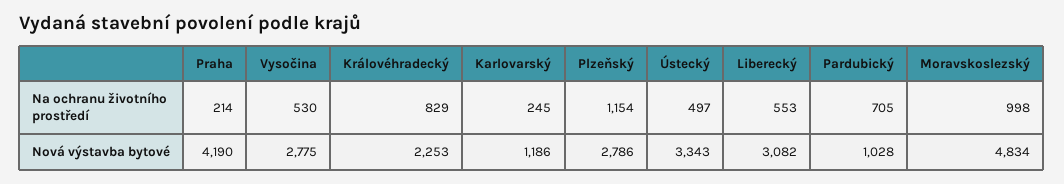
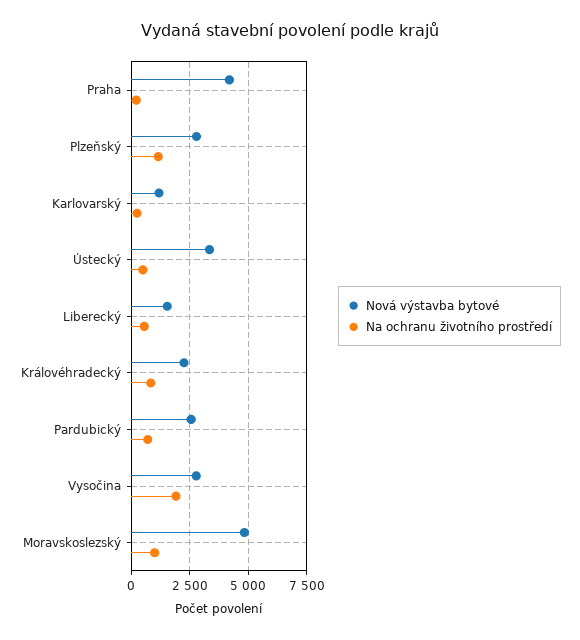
Na ochranu životního prostředí, Vysočina: 530 -> 2000
Nová výstavba bytové, Liberecký: 3082 -> 1500
Nová výstavba bytové, Pardubický: 1028 -> 2500

